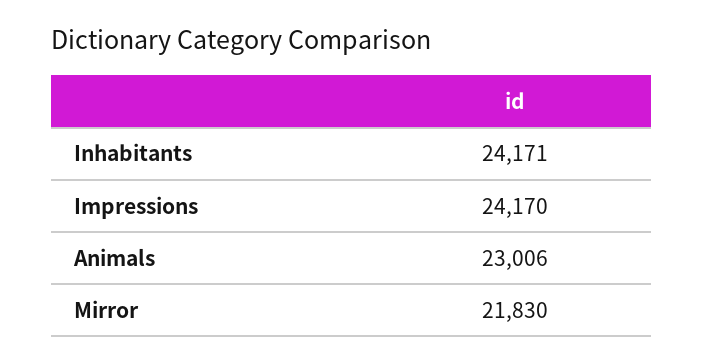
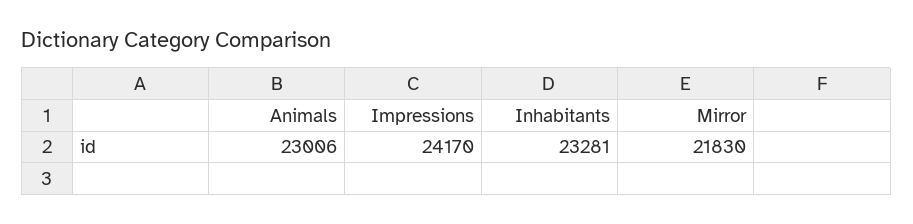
Inhabitants: 24171 -> 23281

